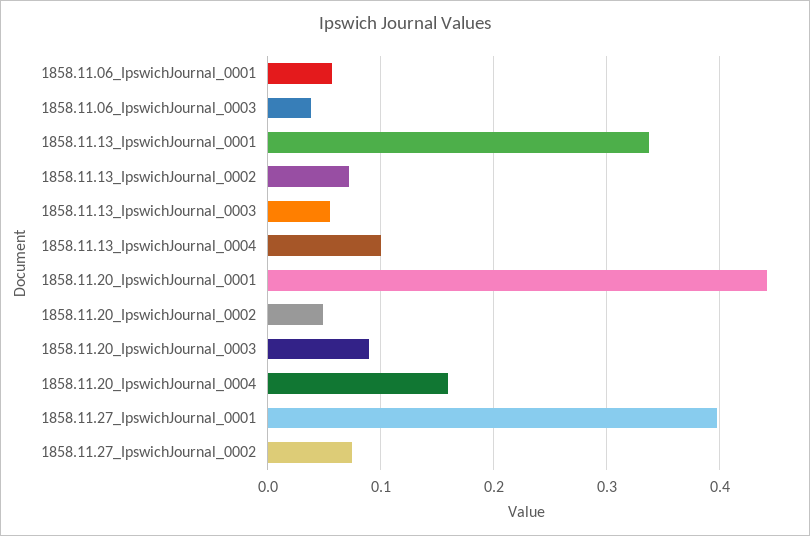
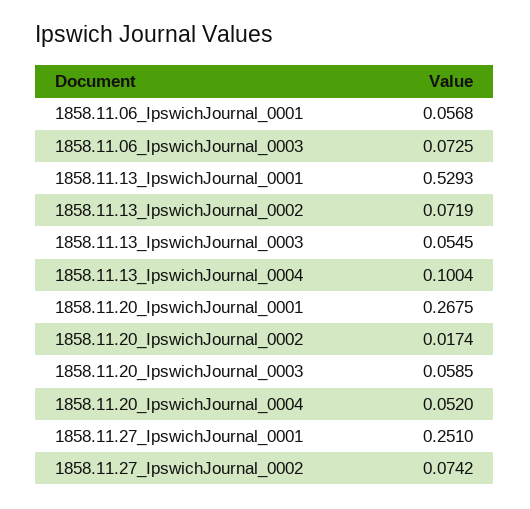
1858.11.06_IpswichJournal_0003: 0.04 -> 0.0725
1858.11.13_IpswichJournal_0001: 0.34 -> 0.5293
1858.11.20_IpswichJournal_0001: 0.44 -> 0.2675
1858.11.20_IpswichJournal_0002: 0.05 -> 0.0174
1858.11.20_IpswichJournal_0003: 0.09 -> 0.0585
1858.11.20_IpswichJournal_0004: 0.16 -> 0.052
1858.11.27_IpswichJournal_0001: 0.4 -> 0.251

